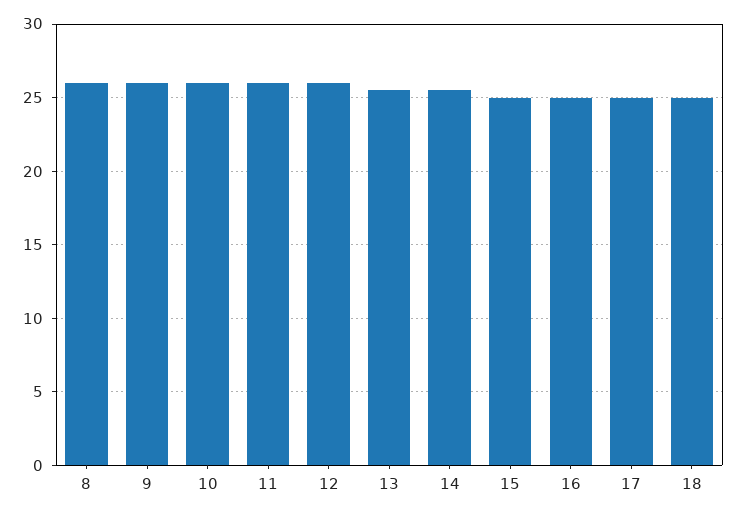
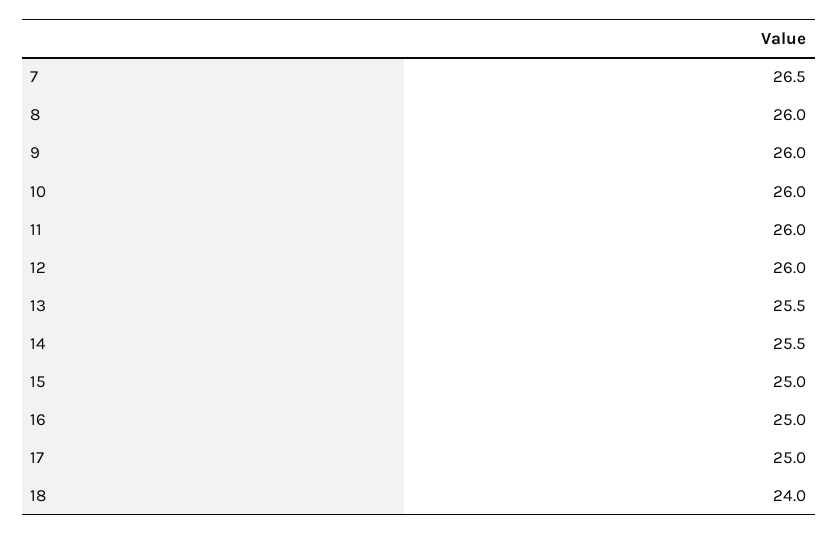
18: 25 -> 24
7: none -> 26.5

